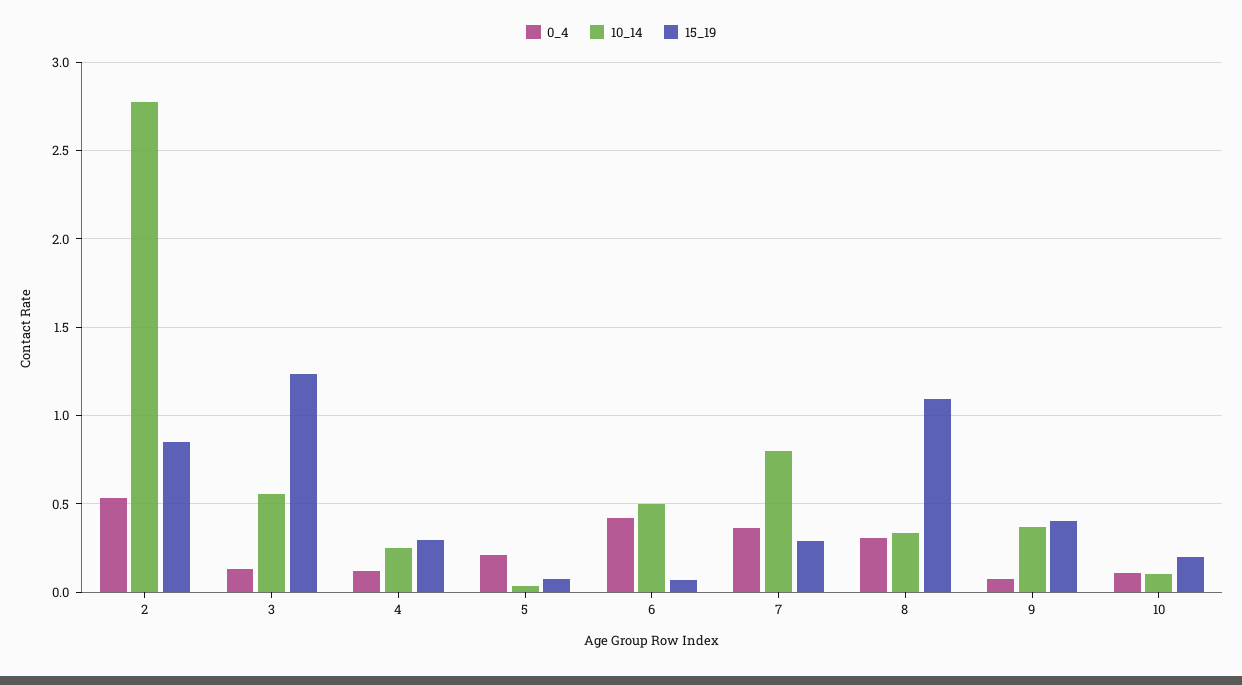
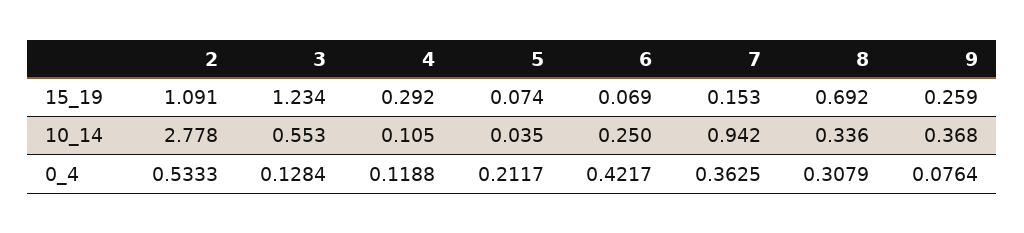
15_19, 2: 0.85 -> 1.091
10_14, 4: 0.25 -> 0.105
10_14, 6: 0.5 -> 0.25
10_14, 7: 0.8 -> 0.942
15_19, 7: 0.3 -> 0.153
15_19, 8: 1.1 -> 0.692
15_19, 9: 0.4 -> 0.259
0_4, 10: 0.1 -> none
10_14, 10: 0.1 -> none
15_19, 10: 0.2 -> none

